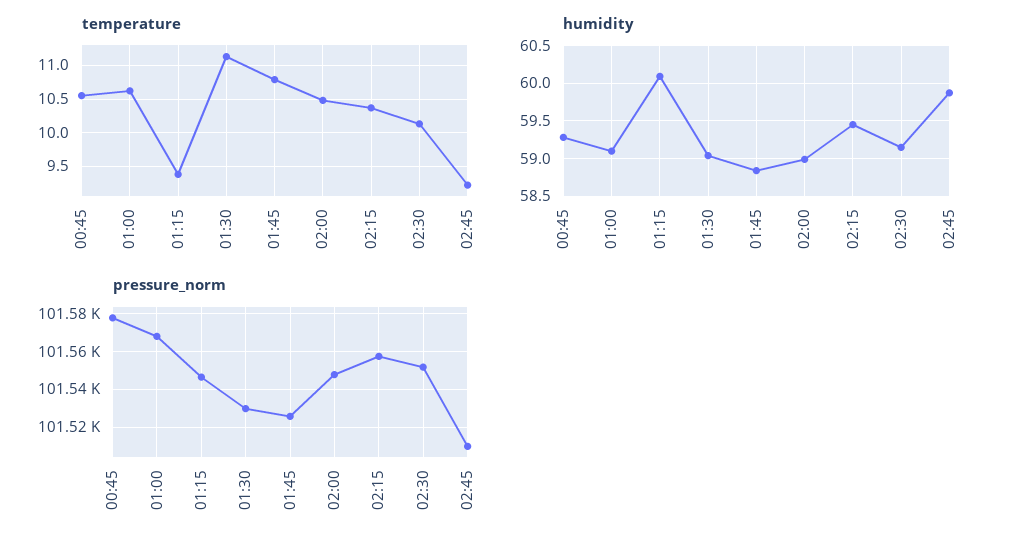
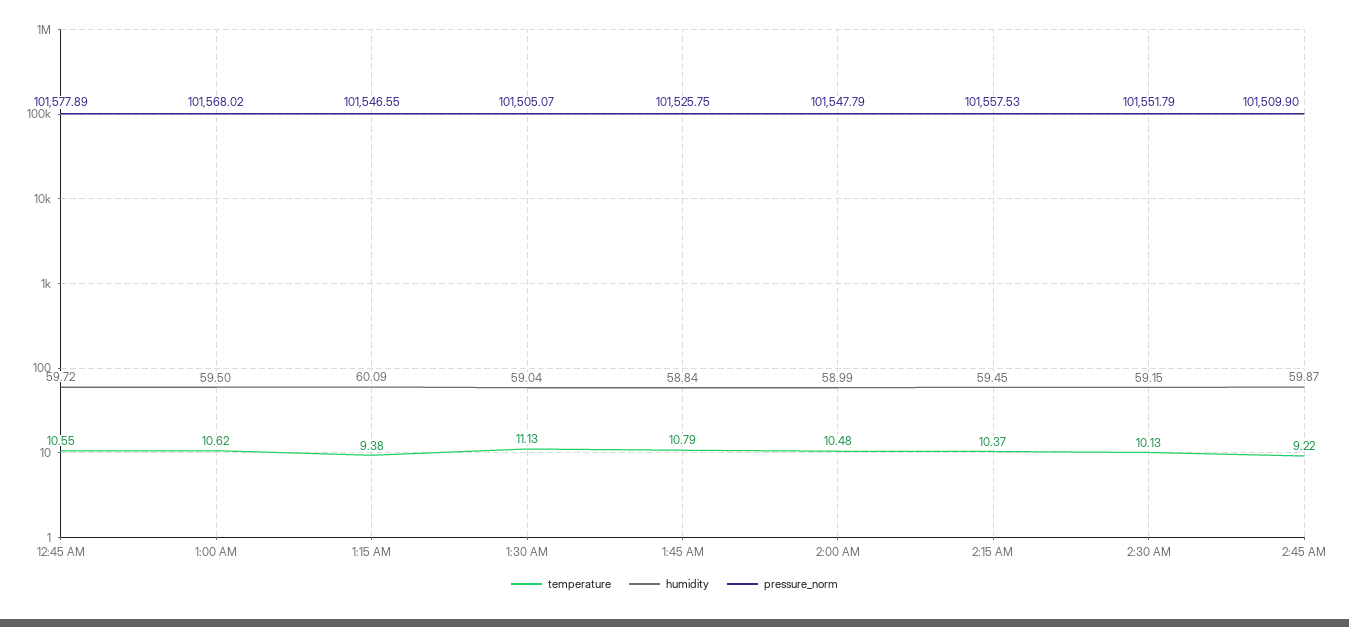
humidity, 00:45: 59.3 -> 59.72
humidity, 01:00: 59.1 -> 59.5
pressure_norm, 01:30: 101530 -> 101505.07

